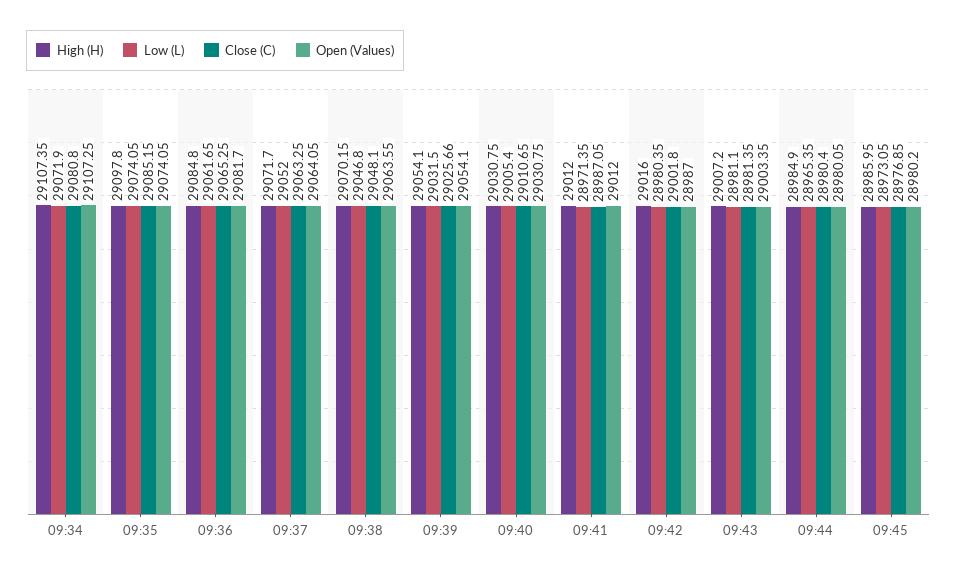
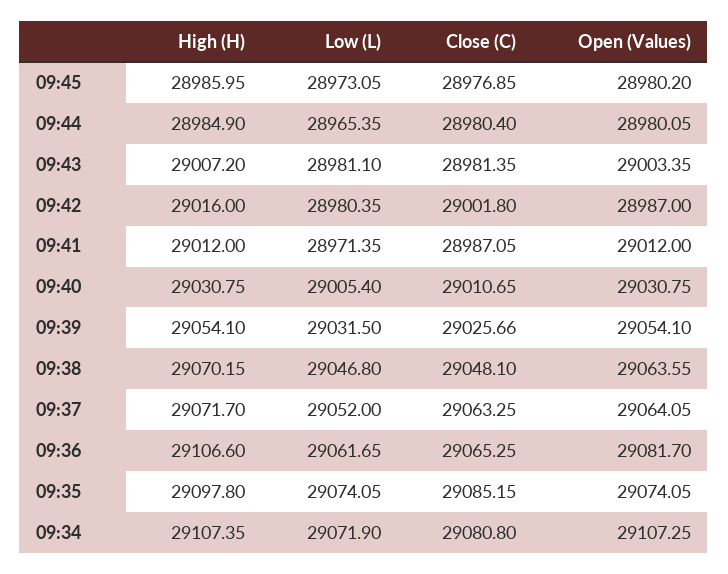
High (H), 09:36: 29084.8 -> 29106.6

